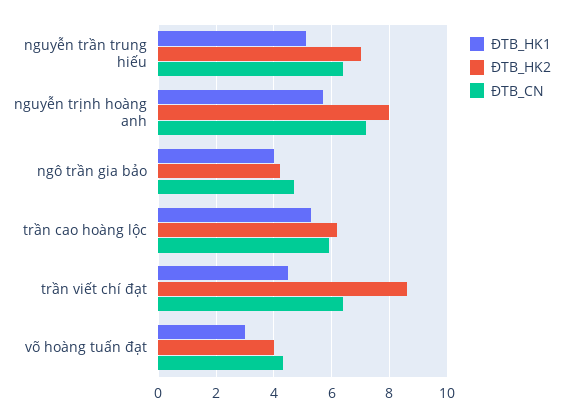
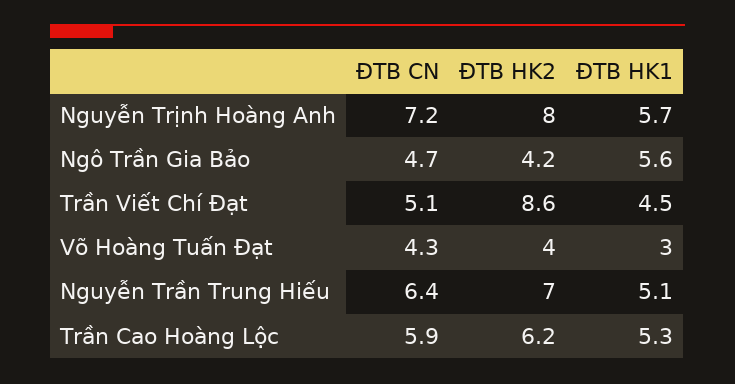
ĐTB_HK1, ngô trần gia bảo: 4 -> 5.6
ĐTB_CN, trần viết chí đạt: 6.5 -> 5.1

